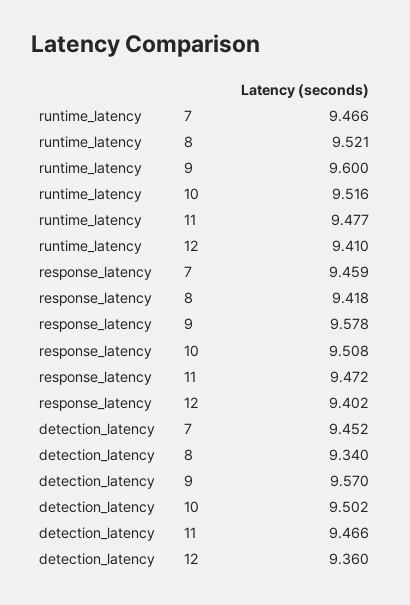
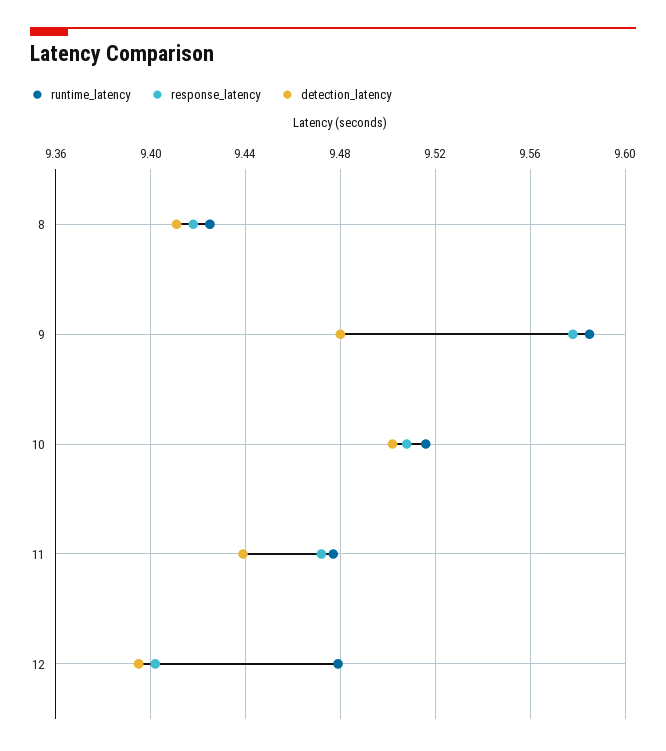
runtime_latency, 7: 9.466 -> none
runtime_latency, 8: 9.521 -> 9.425
runtime_latency, 9: 9.6 -> 9.585
runtime_latency, 12: 9.41 -> 9.48
response_latency, 7: 9.459 -> none
detection_latency, 7: 9.452 -> none
detection_latency, 8: 9.34 -> 9.41
detection_latency, 9: 9.57 -> 9.48
detection_latency, 11: 9.466 -> 9.44
detection_latency, 12: 9.36 -> 9.395

